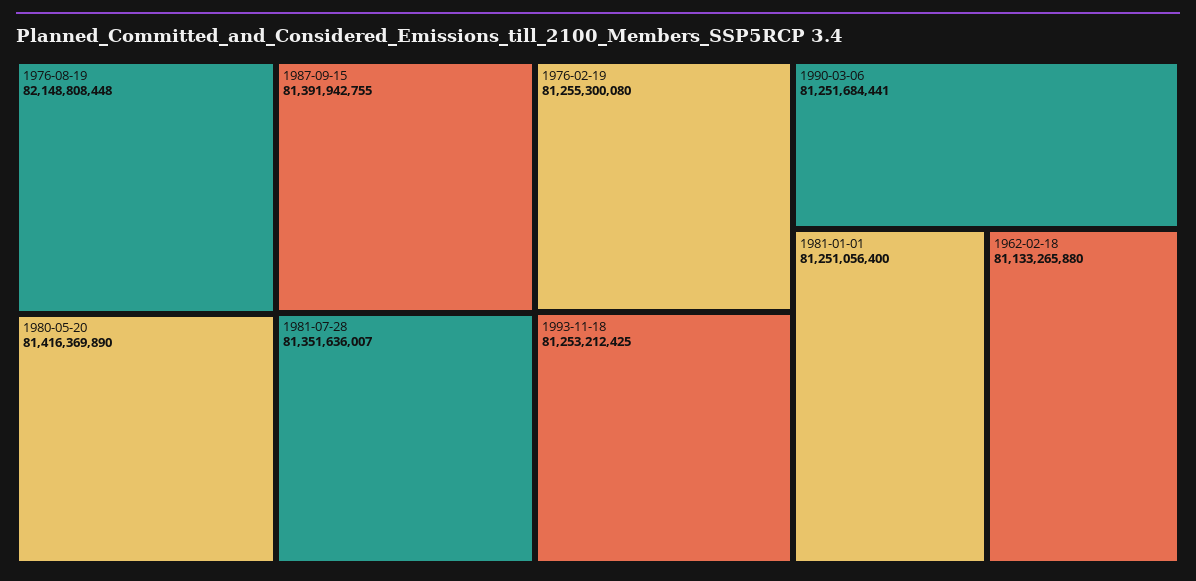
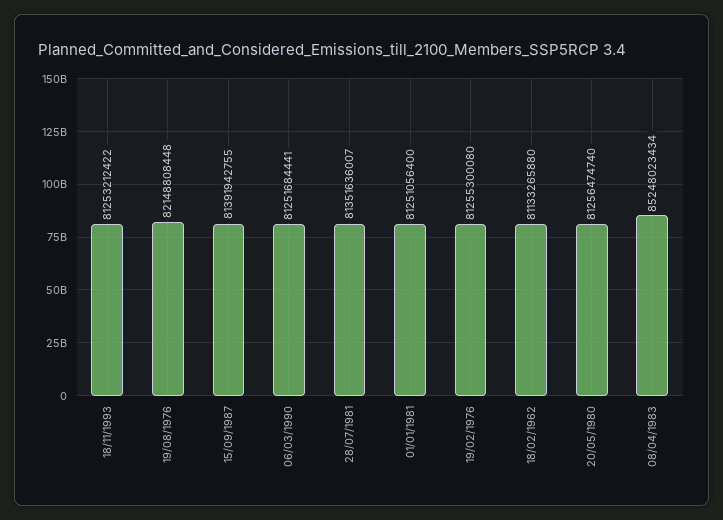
1980-05-20: 81416369890 -> 81256474740
1993-11-18: 81253212425 -> 81253212422
08/04/1983: none -> 85248023434

